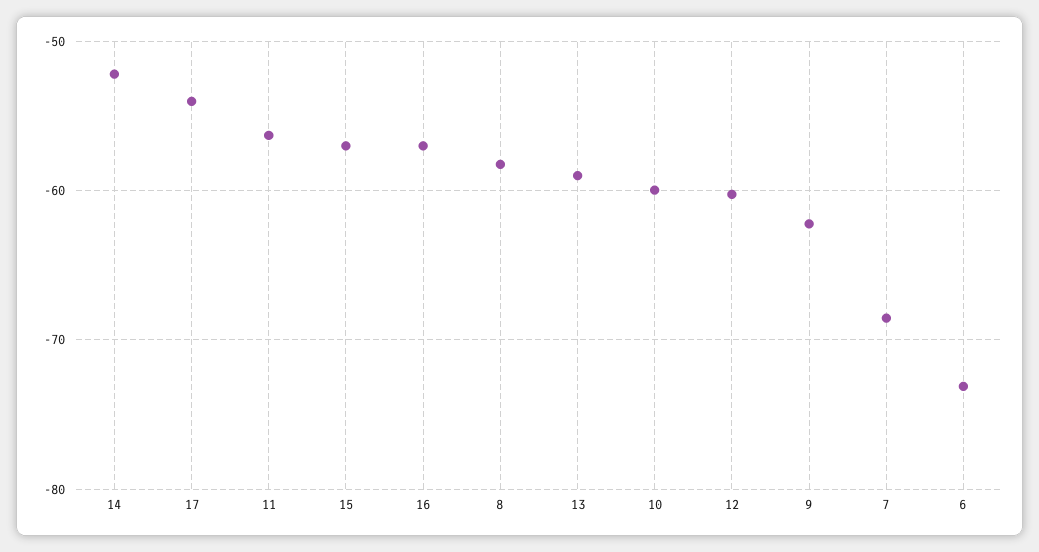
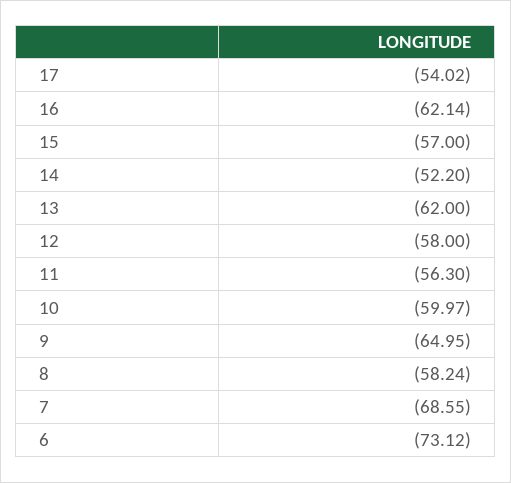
16: -57 -> -62.14
13: -59 -> -62
12: -60 -> -58
9: -62 -> -64.95

